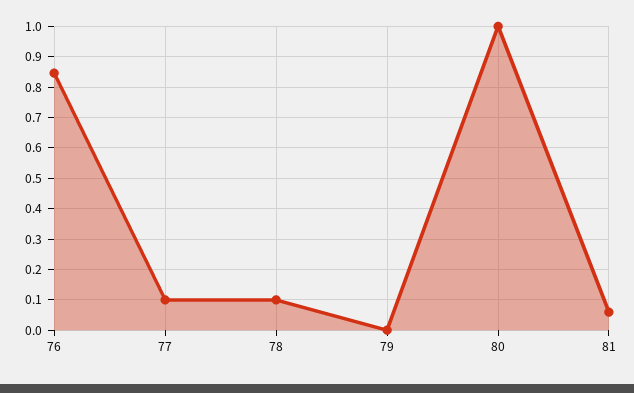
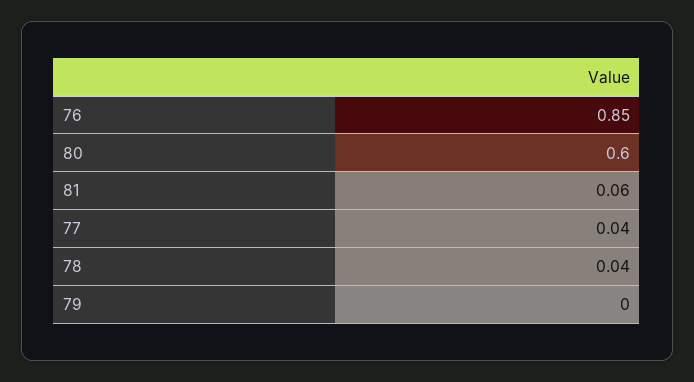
77: 0.1 -> 0.04
78: 0.1 -> 0.04
80: 1 -> 0.6

